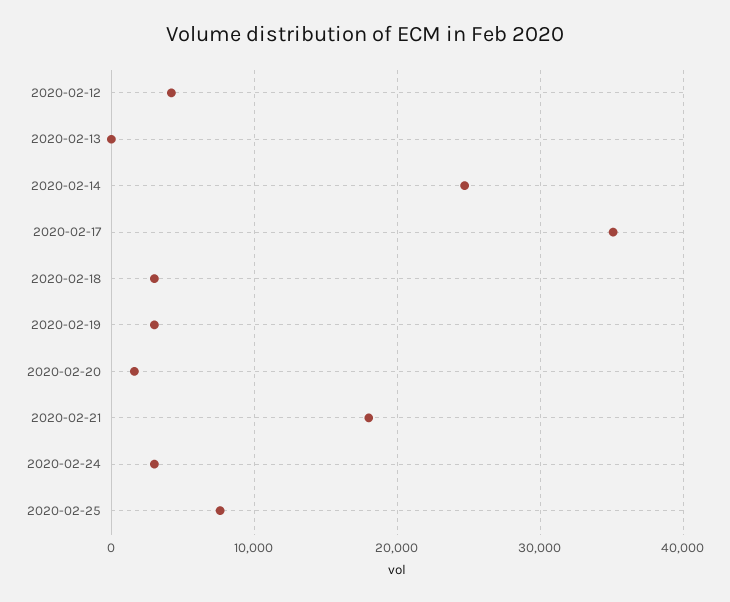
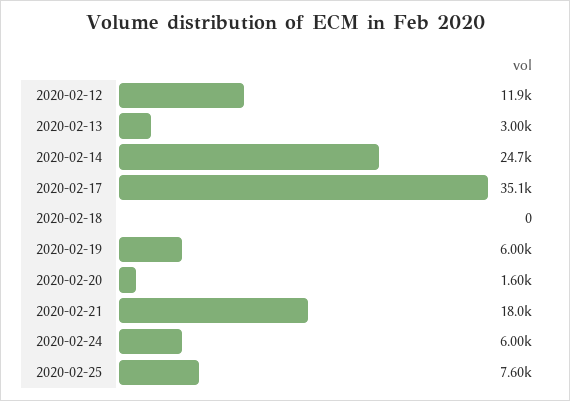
2020-02-12: 4000 -> 11900
2020-02-13: 0 -> 3000
2020-02-18: 3000 -> 0
2020-02-19: 3000 -> 6000
2020-02-24: 3000 -> 6000

